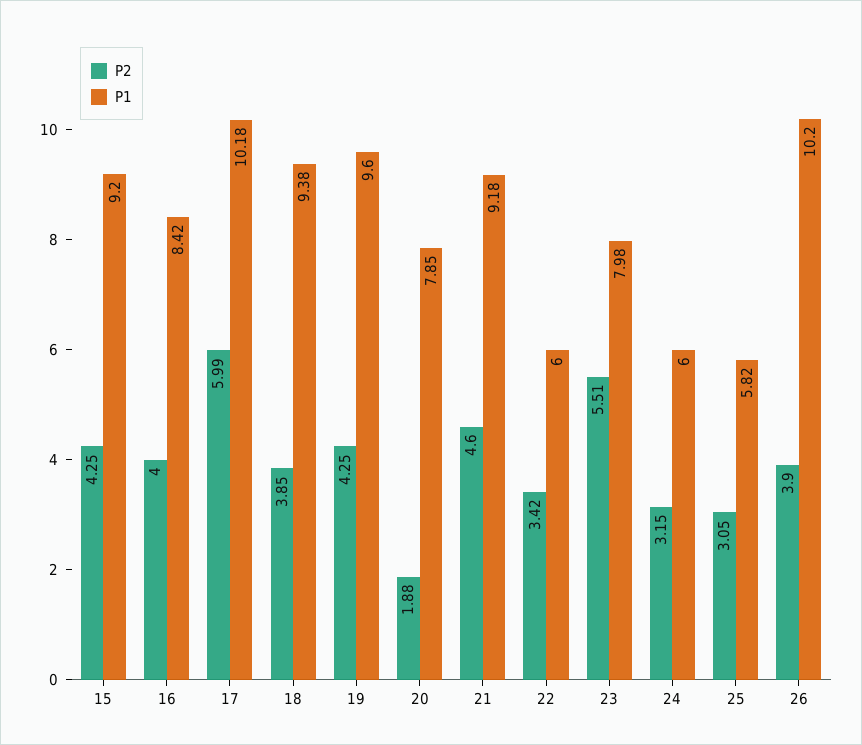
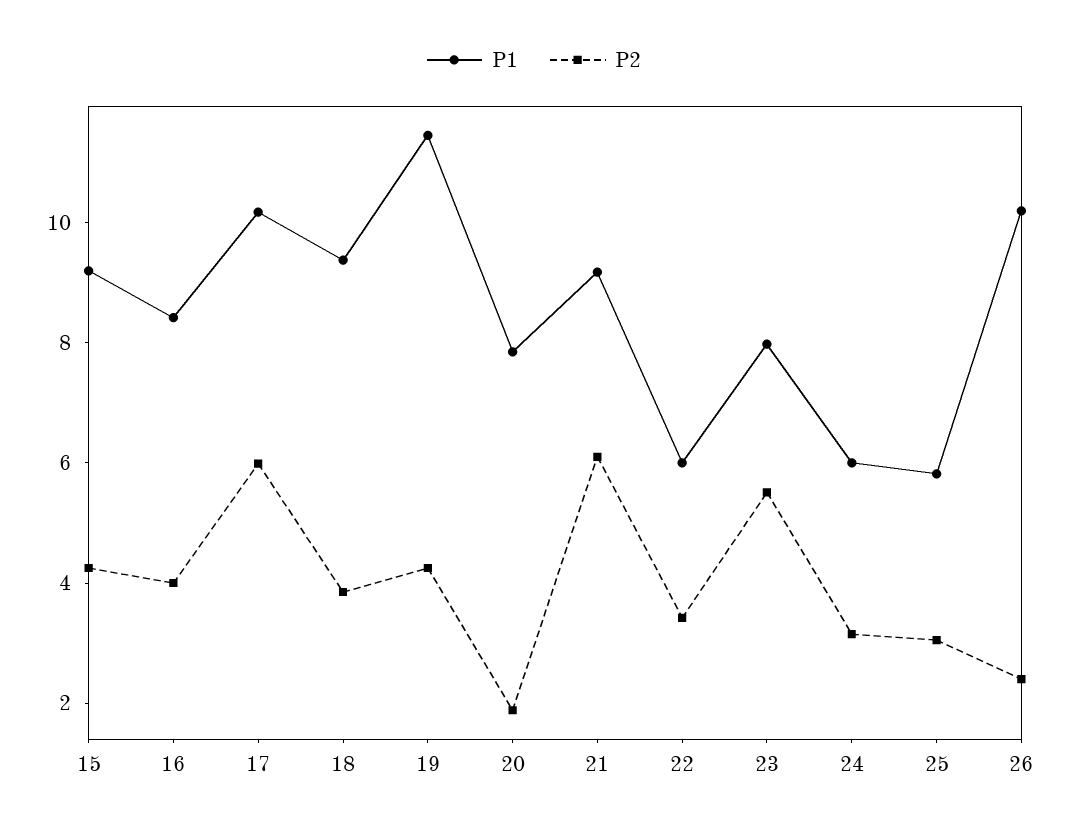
P1, 19: 9.6 -> 11.5
P2, 21: 4.6 -> 6
P2, 26: 3.9 -> 2.5

